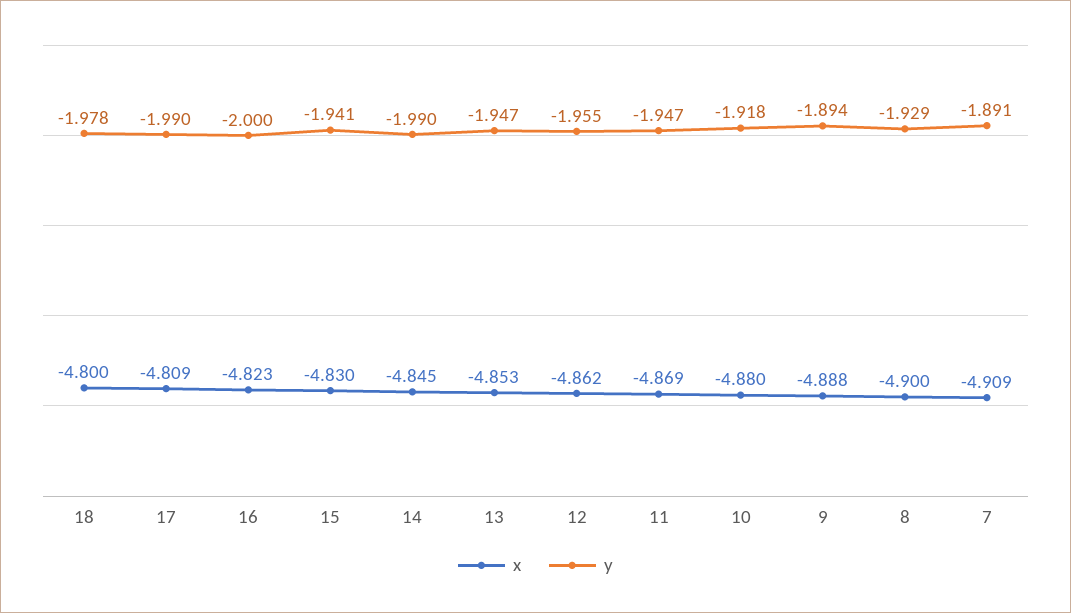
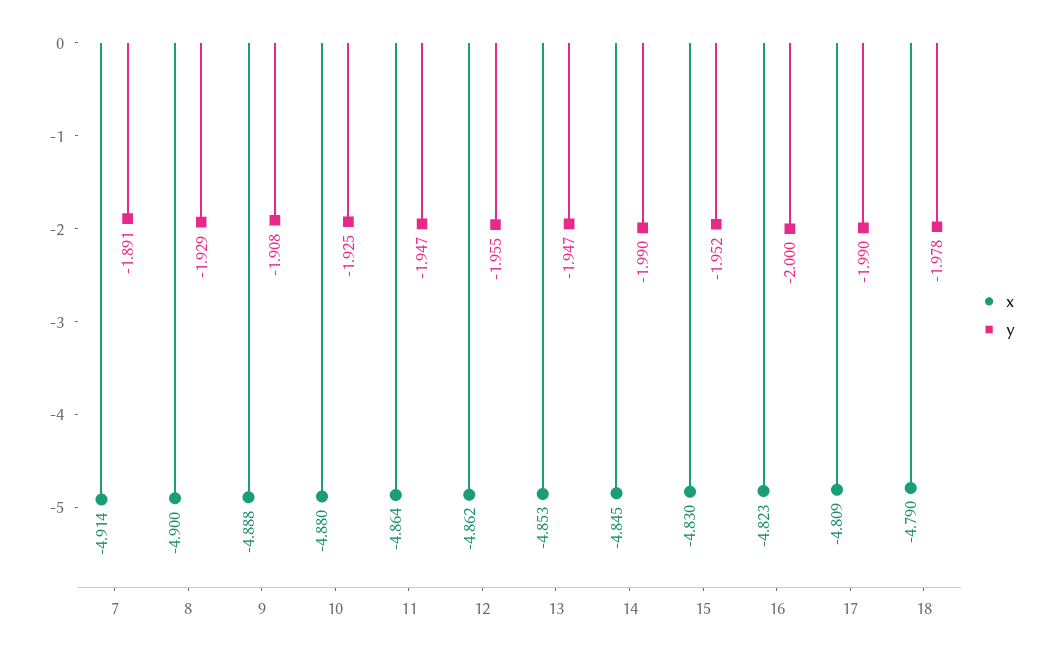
x, 18: -4.8 -> -4.79
y, 15: -1.941 -> -1.952
x, 11: -4.869 -> -4.864
y, 10: -1.918 -> -1.925
y, 9: -1.894 -> -1.908
x, 7: -4.909 -> -4.914

